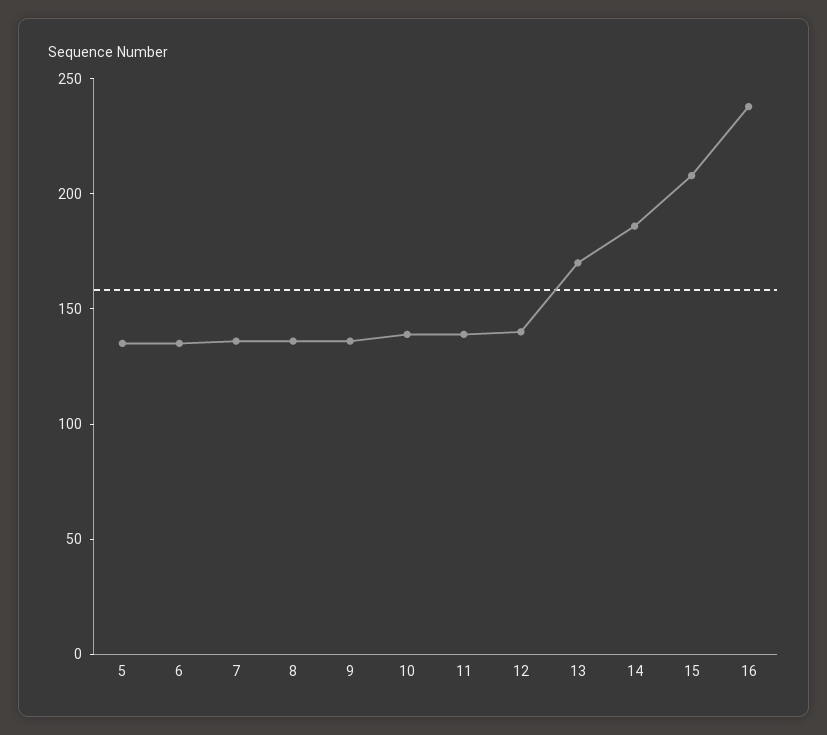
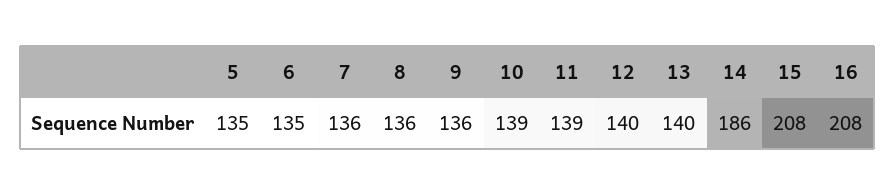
13: 170 -> 140
16: 240 -> 208

